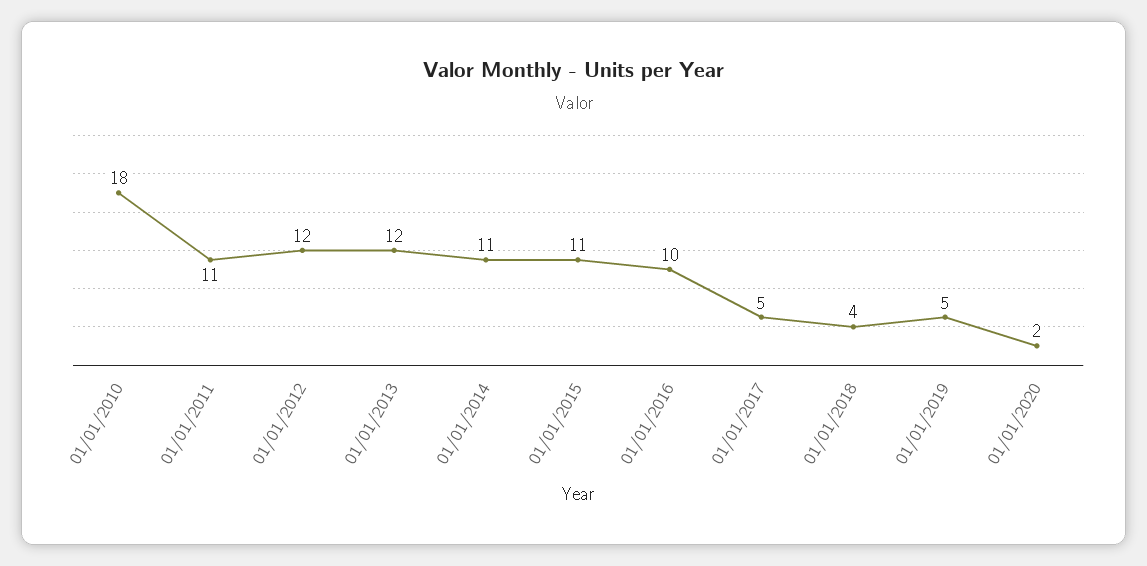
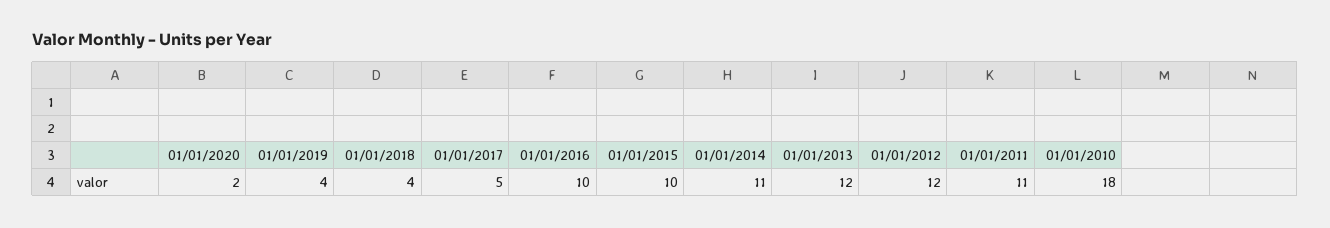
01/01/2015: 11 -> 10
01/01/2019: 5 -> 4

